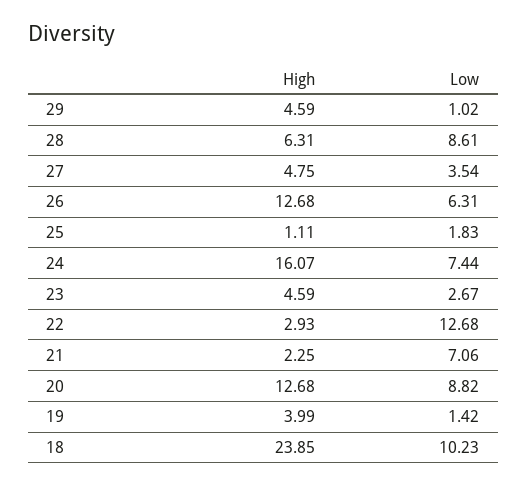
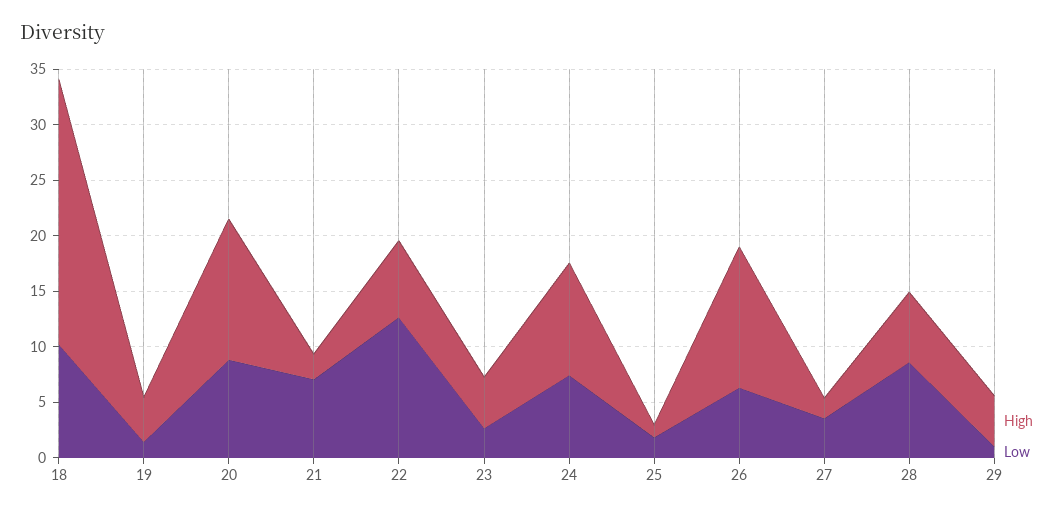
High, 27: 4.75 -> 2
High, 24: 16.07 -> 10
High, 22: 2.93 -> 7

